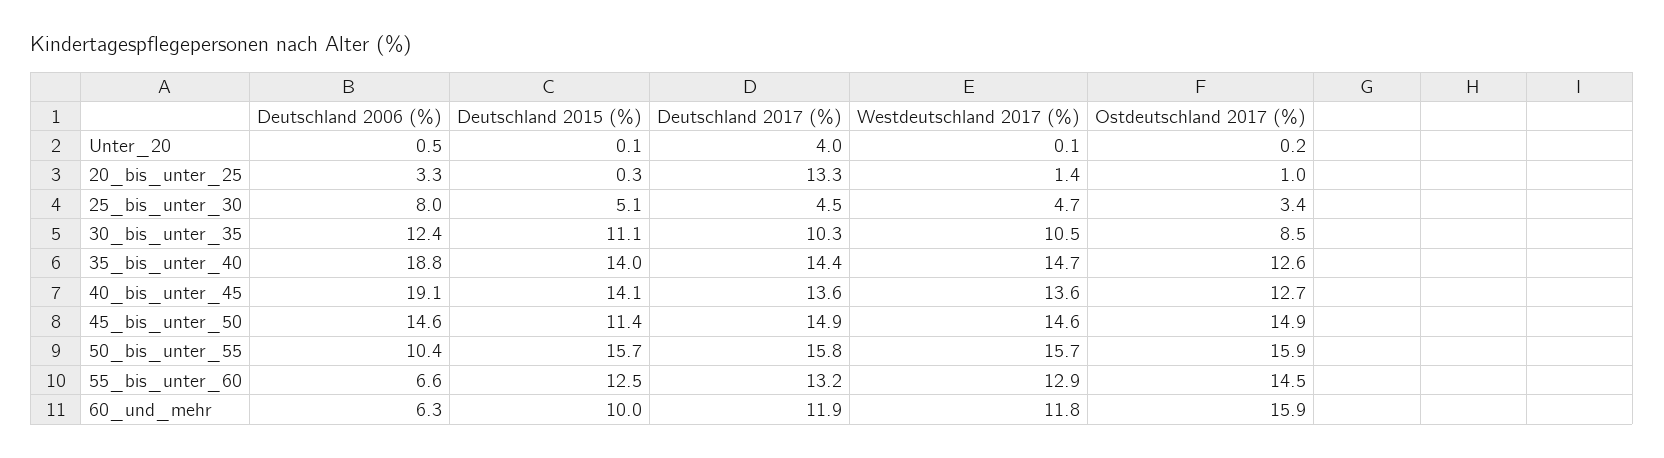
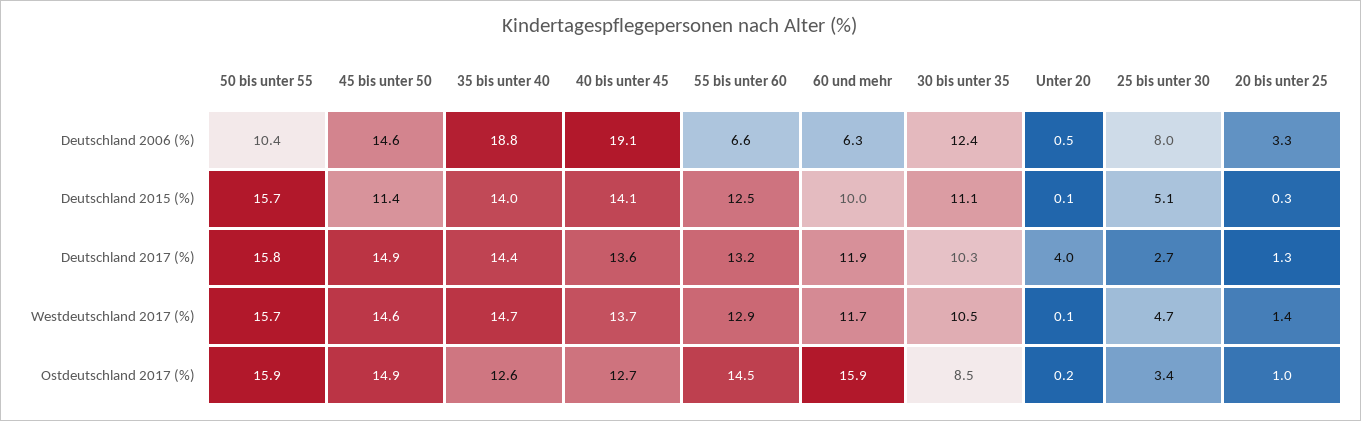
Deutschland 2017 (%), 20_bis_unter_25: 13.3 -> 1.3
Deutschland 2017 (%), 25_bis_unter_30: 4.5 -> 2.7
Westdeutschland 2017 (%), 40_bis_unter_45: 13.6 -> 13.7
Westdeutschland 2017 (%), 60_und_mehr: 11.8 -> 11.7

